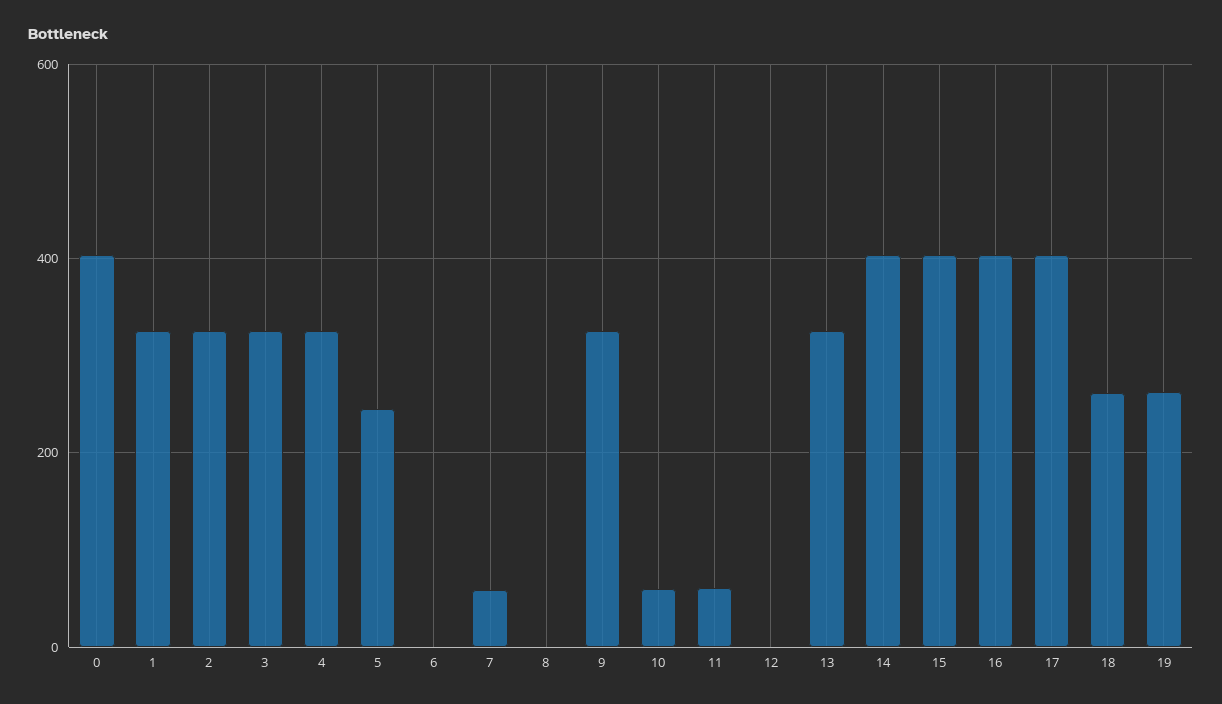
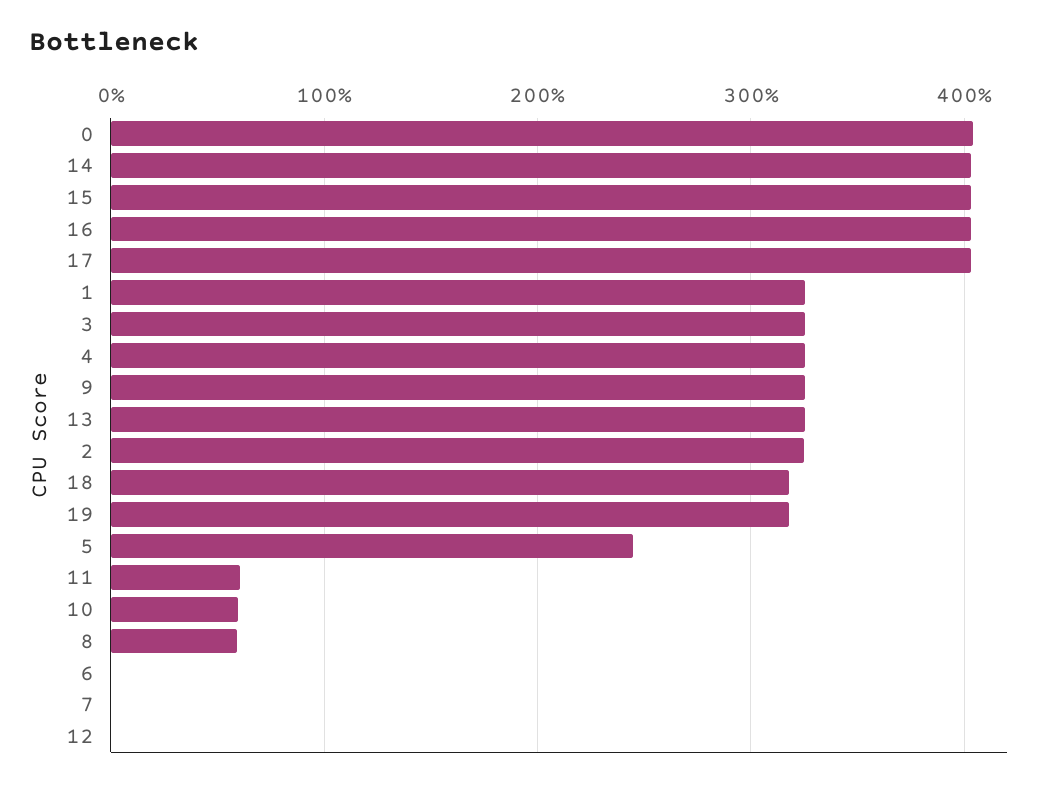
7: 60 -> 0
8: 0 -> 60
18: 260 -> 320
19: 260 -> 320

